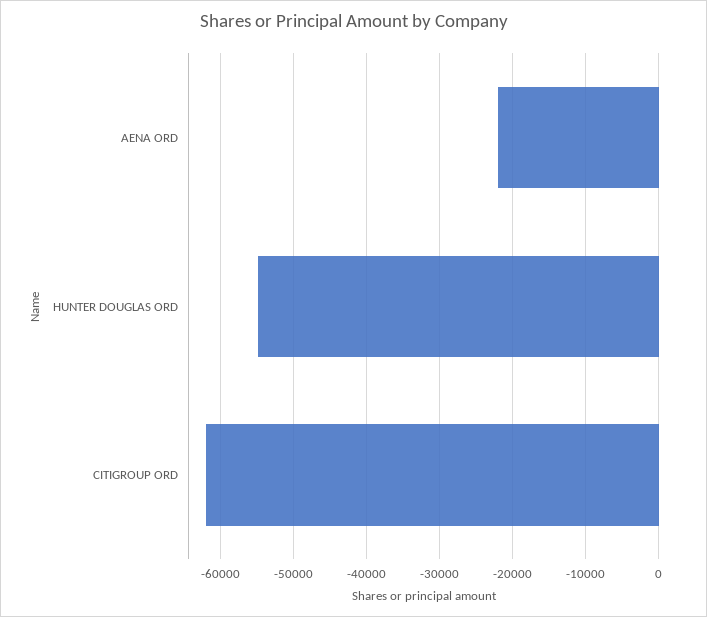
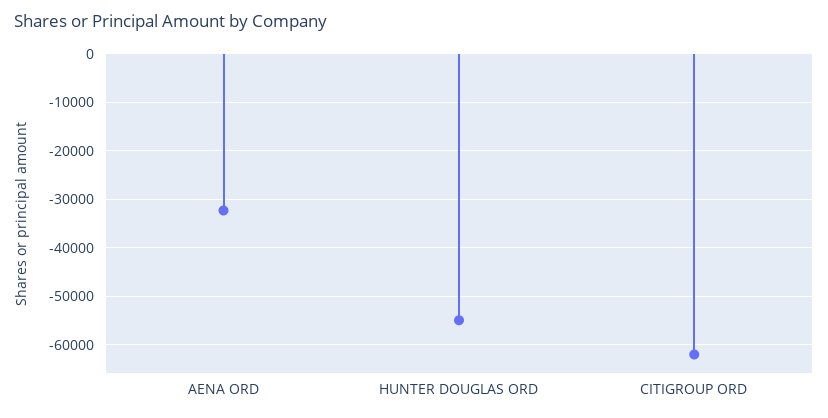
AENA ORD: -22000 -> -32000

